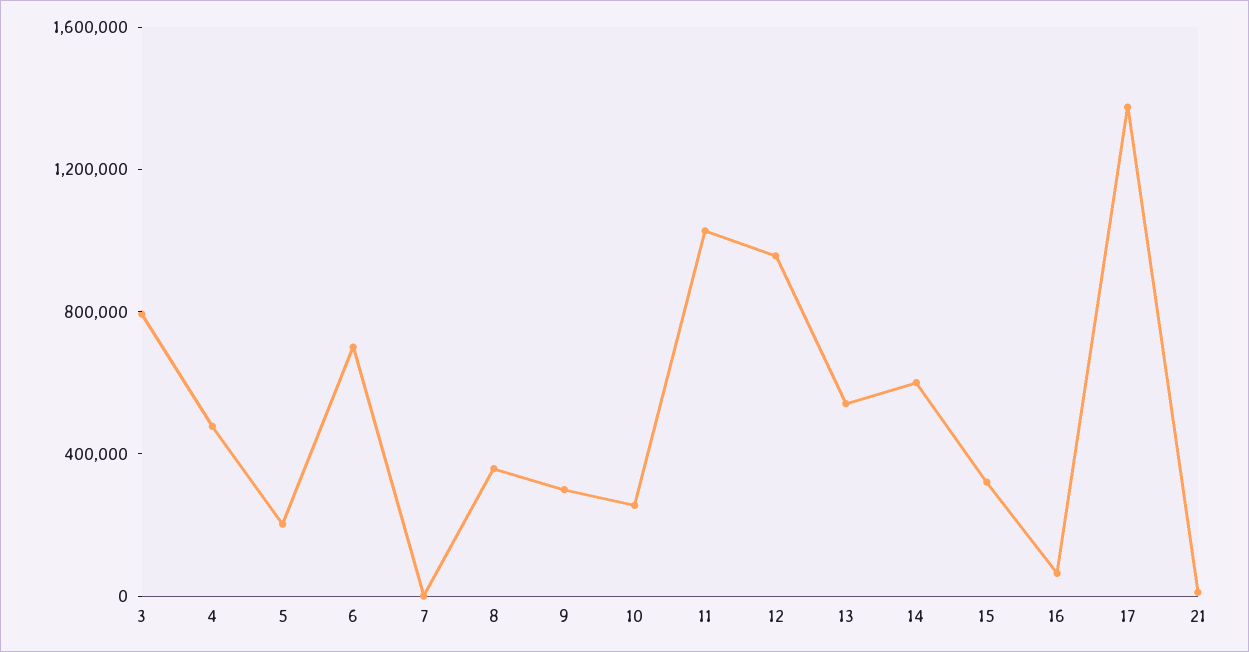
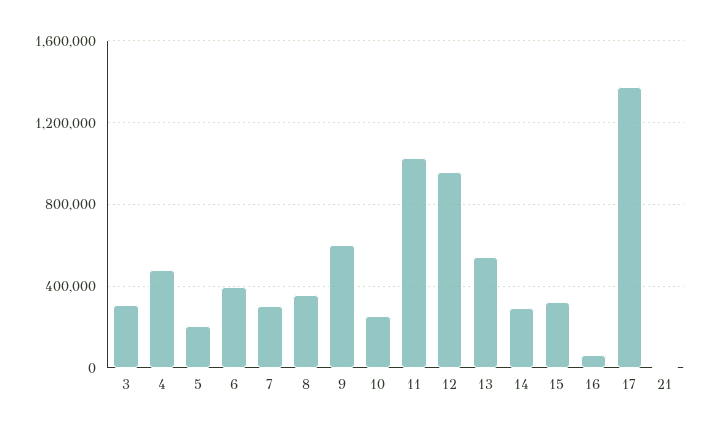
3: 800000 -> 300000
6: 700000 -> 400000
7: 0 -> 300000
9: 300000 -> 600000
14: 600000 -> 300000

